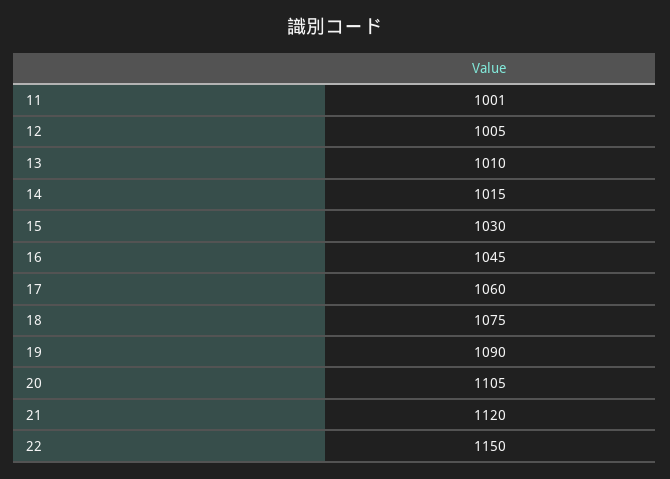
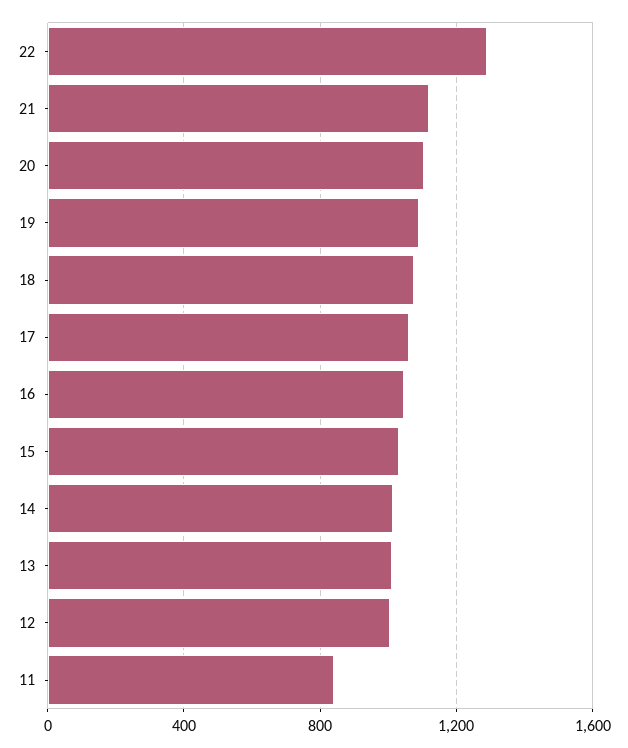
11: 1001 -> 850
22: 1150 -> 1300

